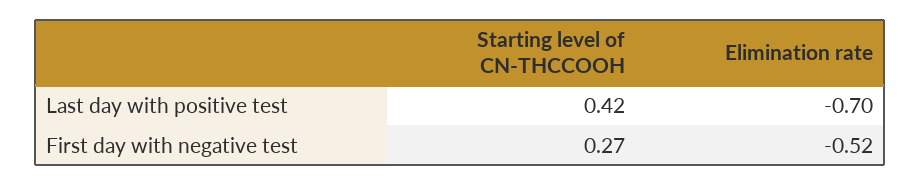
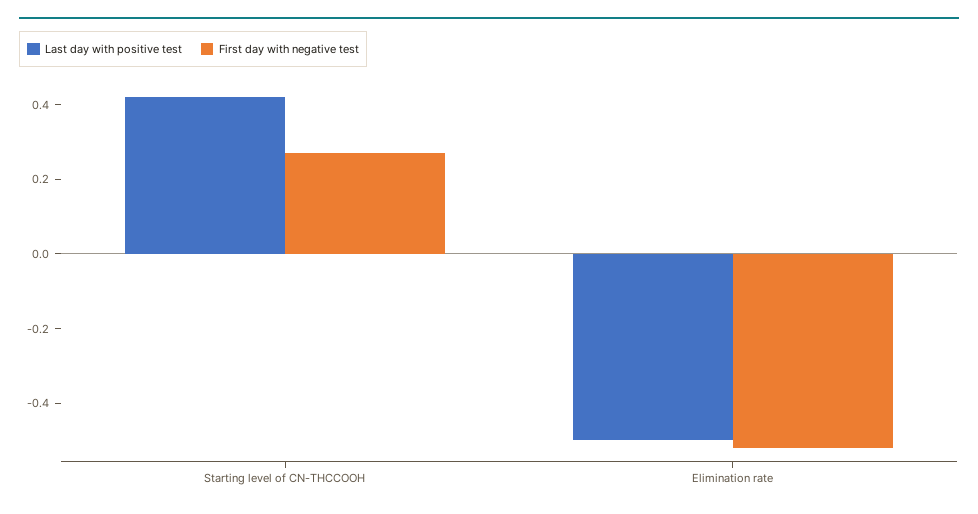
Last day with positive test, Elimination rate: -0.7 -> -0.5

